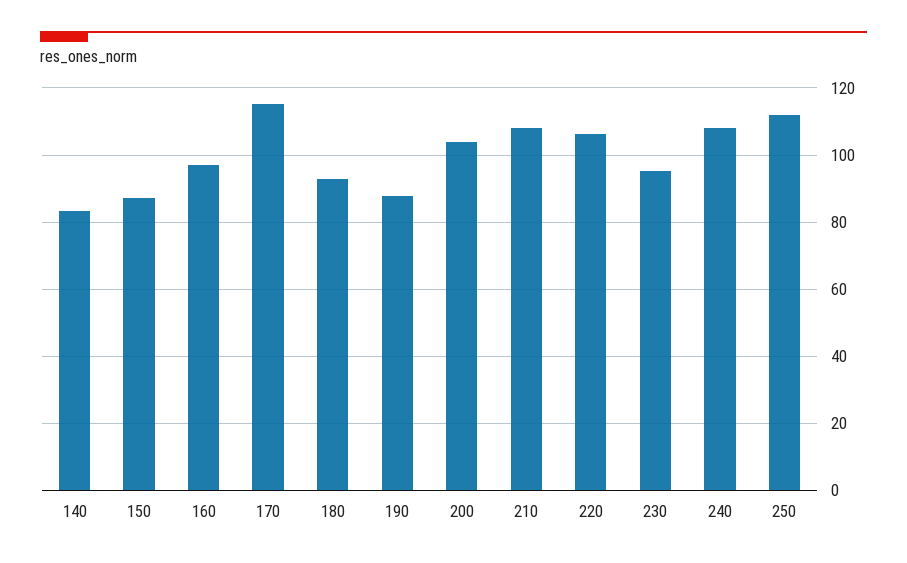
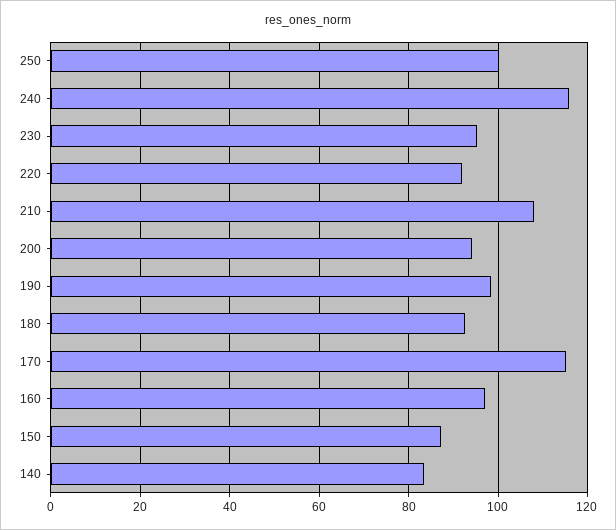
190: 88 -> 98
200: 104 -> 94
220: 106 -> 92
240: 108 -> 116
250: 112 -> 100

